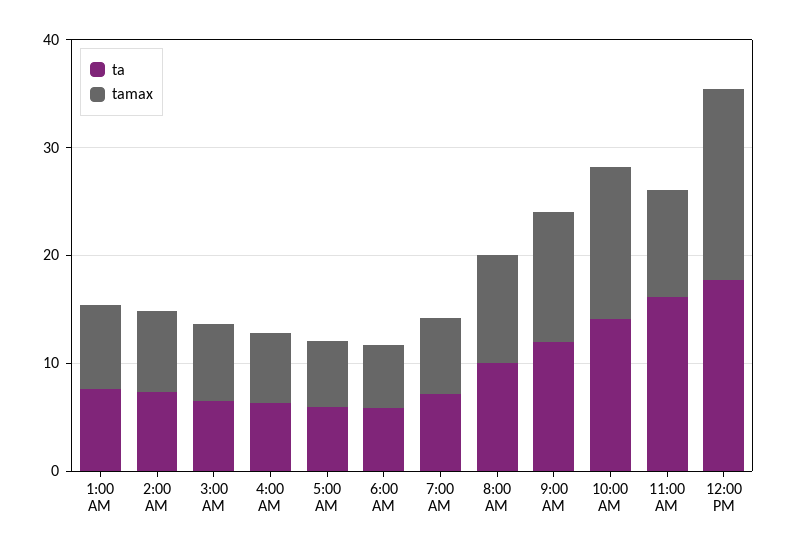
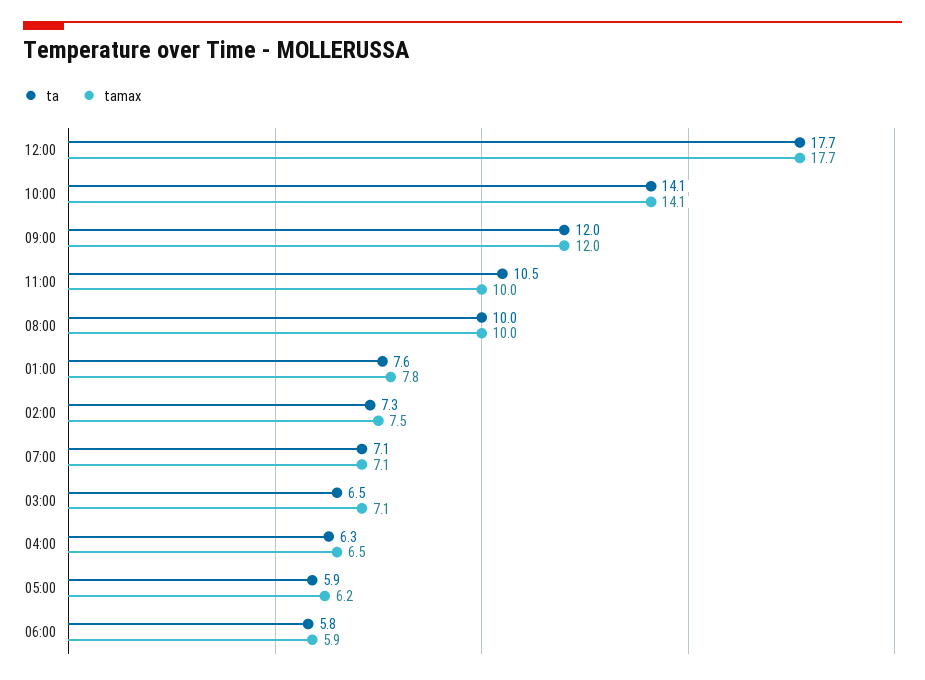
ta, 11:00 AM: 16 -> 10.5

